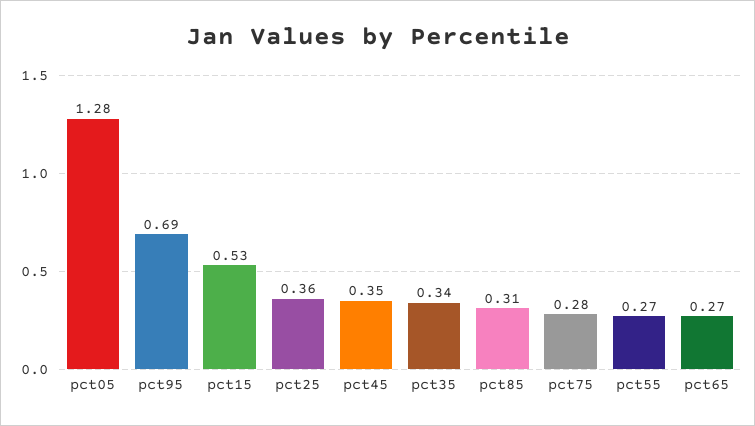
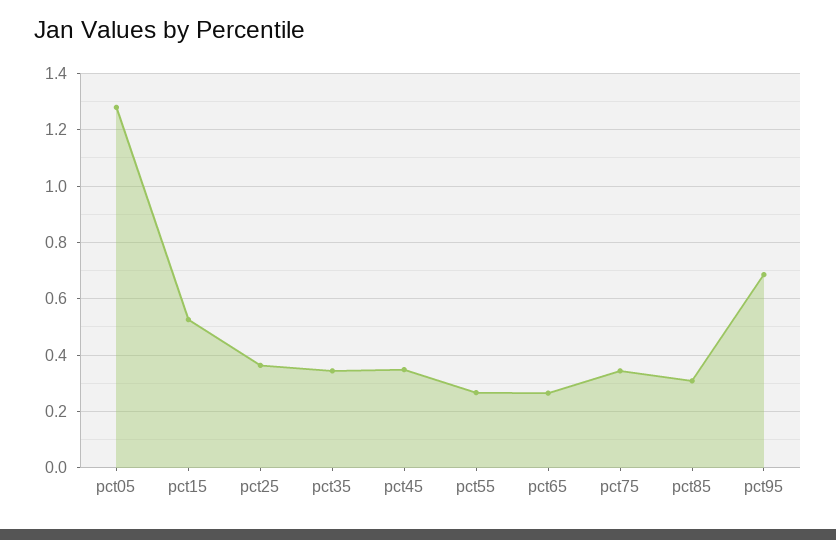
pct75: 0.28 -> 0.35

